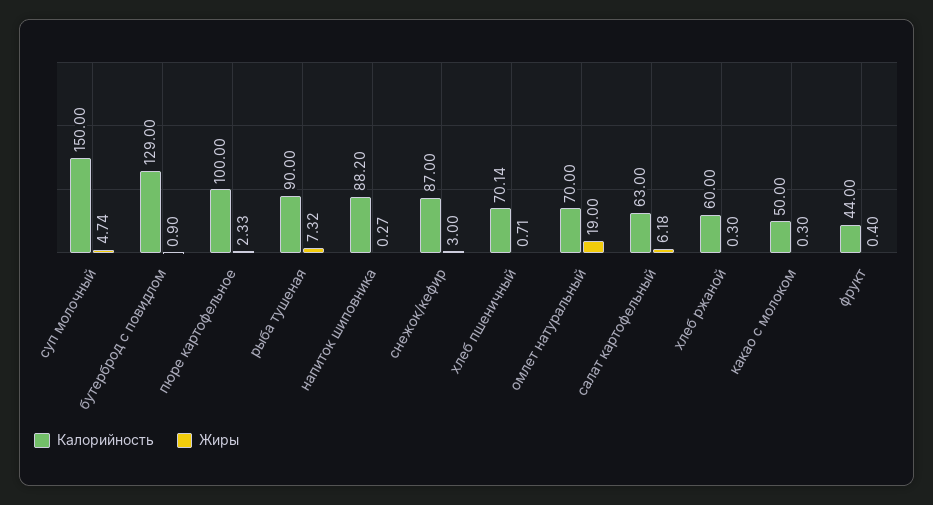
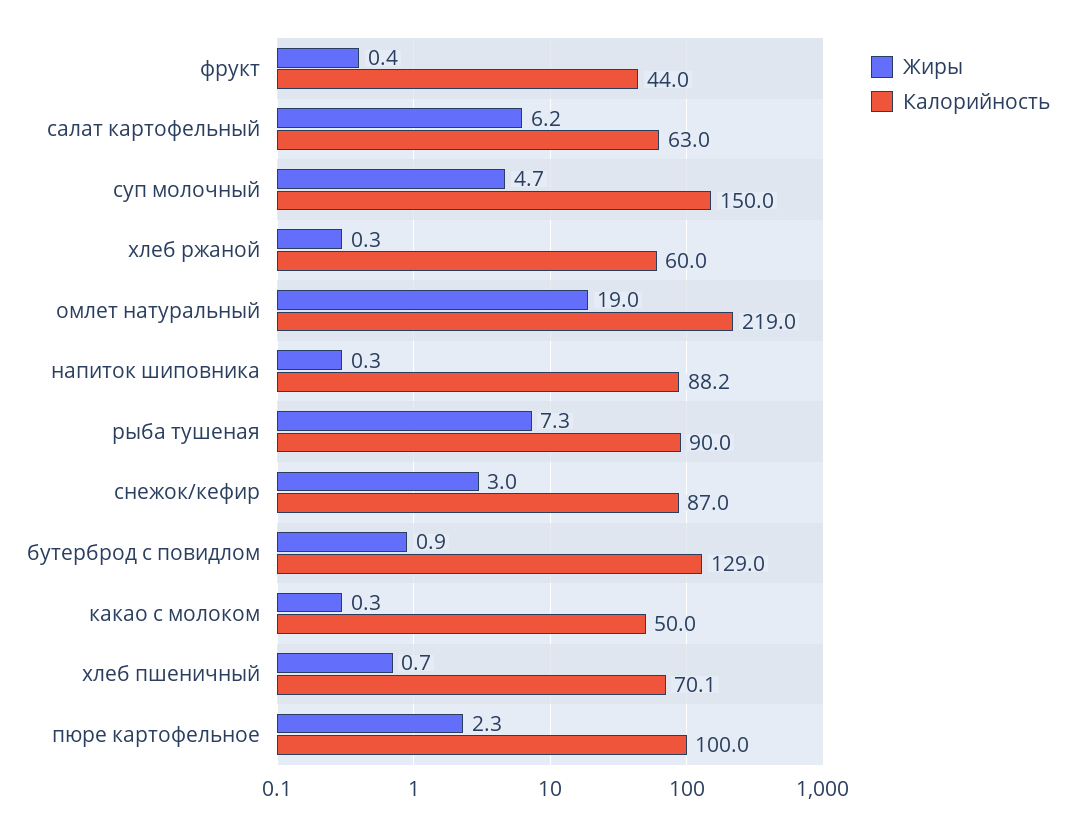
Калорийность, омлет натуральный: 70 -> 219

